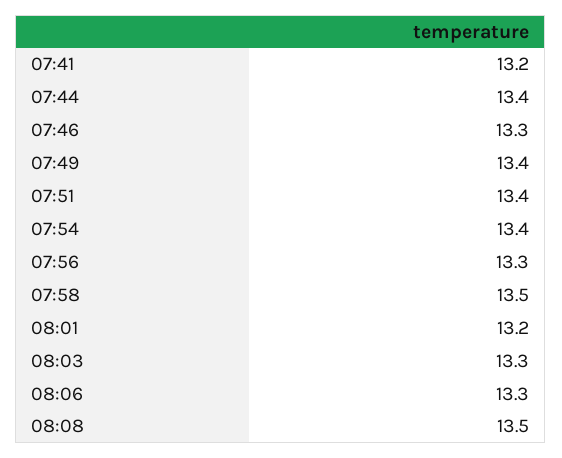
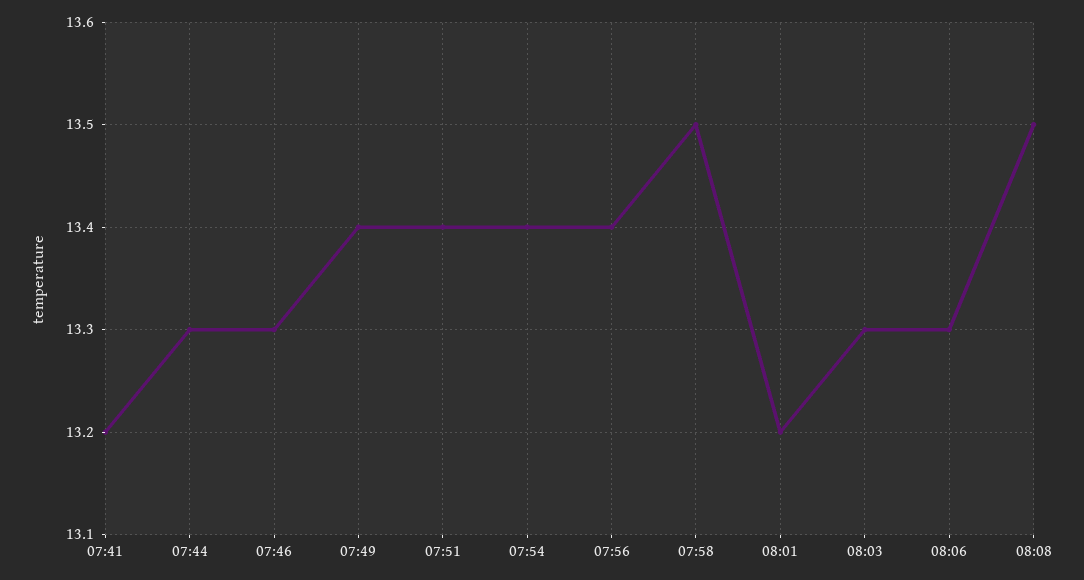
07:44: 13.4 -> 13.3
07:56: 13.3 -> 13.4

